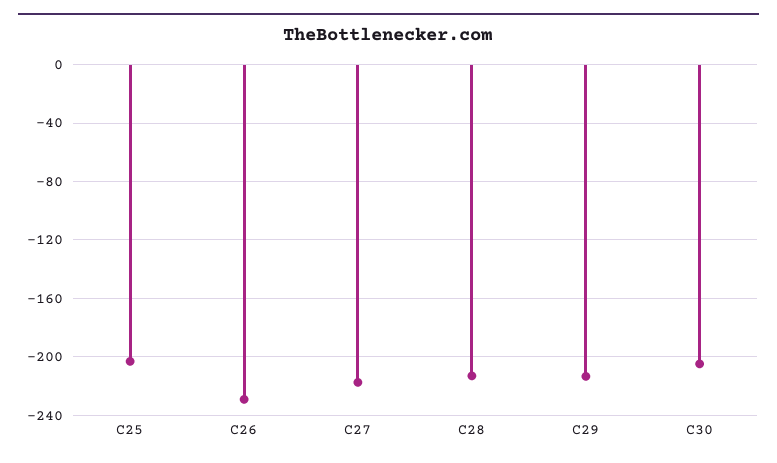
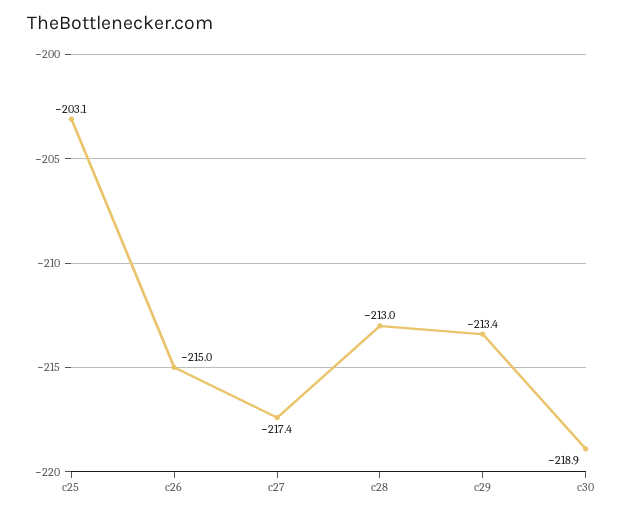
C26: -230 -> -215
C30: -205 -> -218.9

